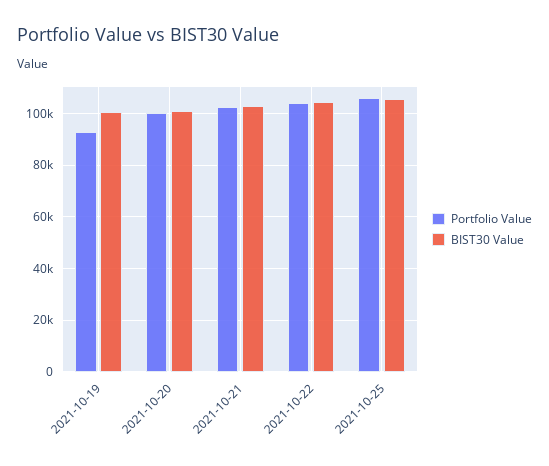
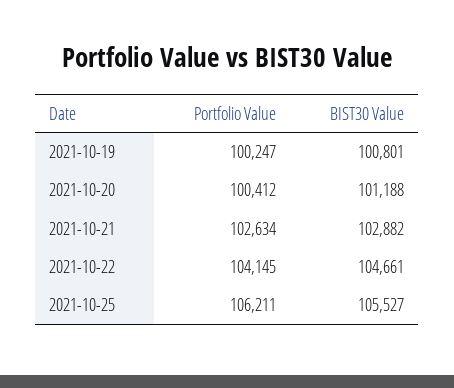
Portfolio Value, 2021-10-19: 92500 -> 100247

